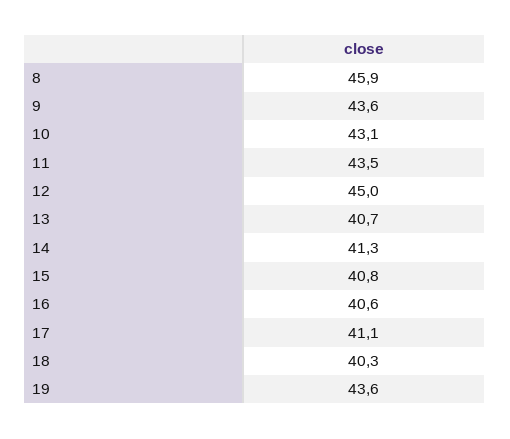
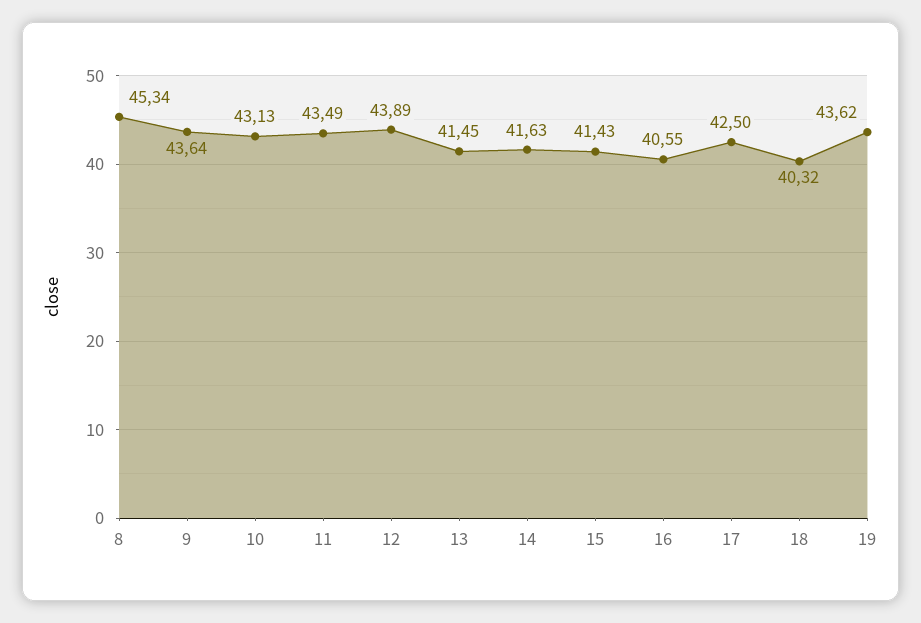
8: 45.9 -> 45.34
12: 45 -> 43.89
13: 40.7 -> 41.45
14: 41.3 -> 41.63
15: 40.8 -> 41.43
17: 41.1 -> 42.5

